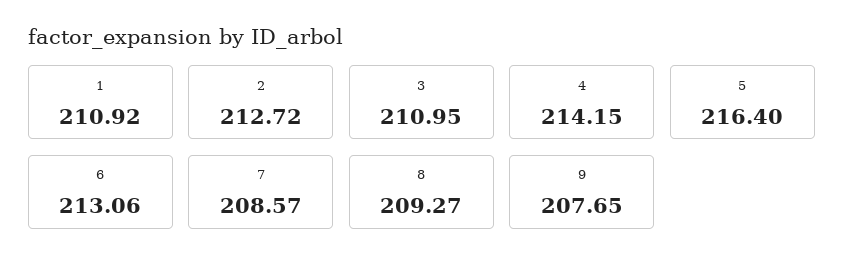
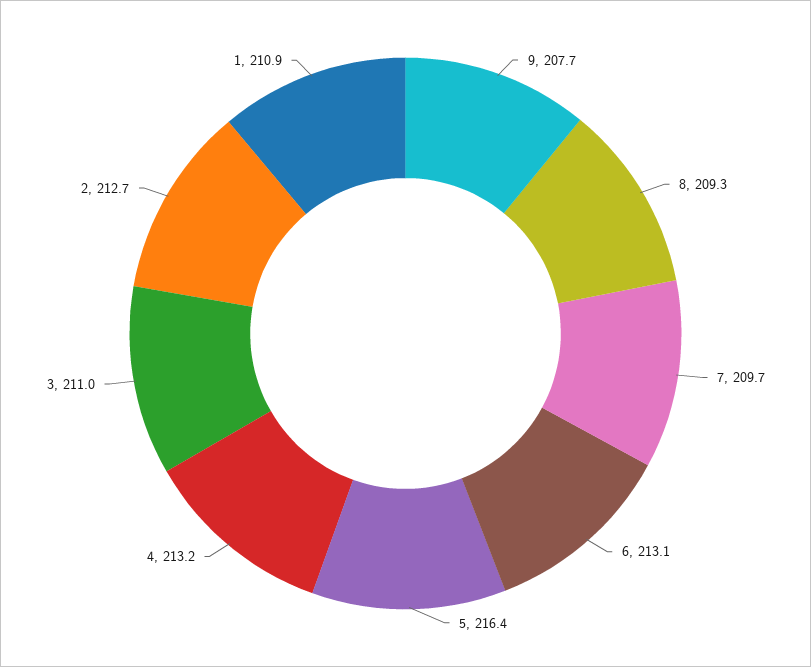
4: 214.15 -> 213.2
7: 208.57 -> 209.7

